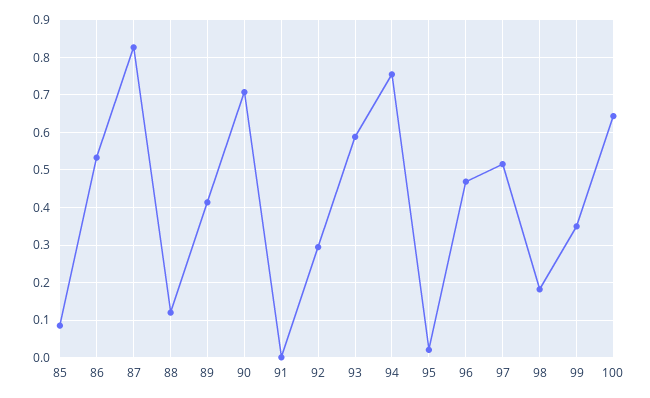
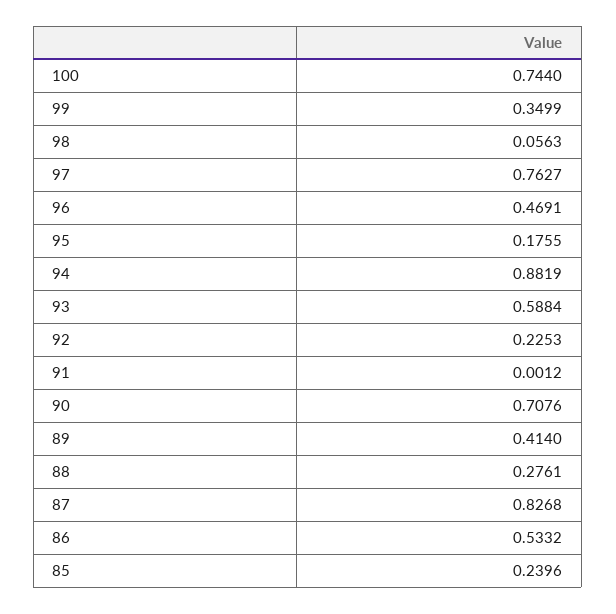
85: 0.08 -> 0.2396
88: 0.12 -> 0.2761
92: 0.3 -> 0.2253
94: 0.76 -> 0.8819
95: 0.02 -> 0.1755
97: 0.52 -> 0.7627
98: 0.18 -> 0.0563
100: 0.64 -> 0.744

